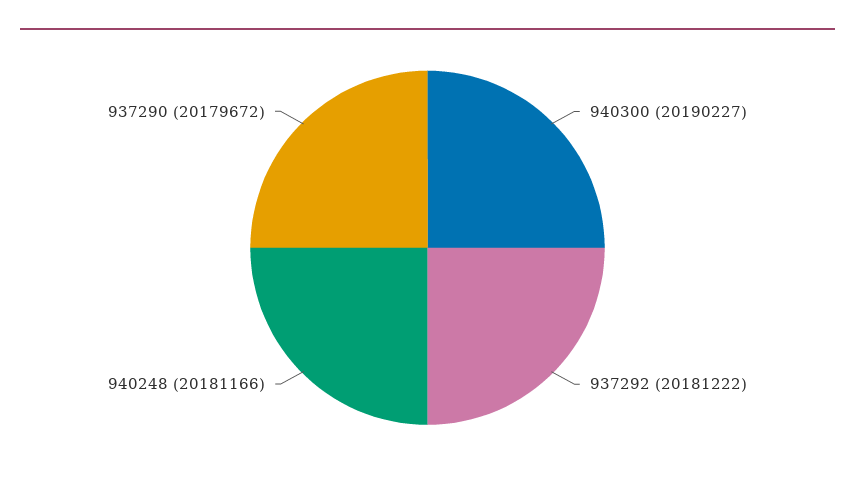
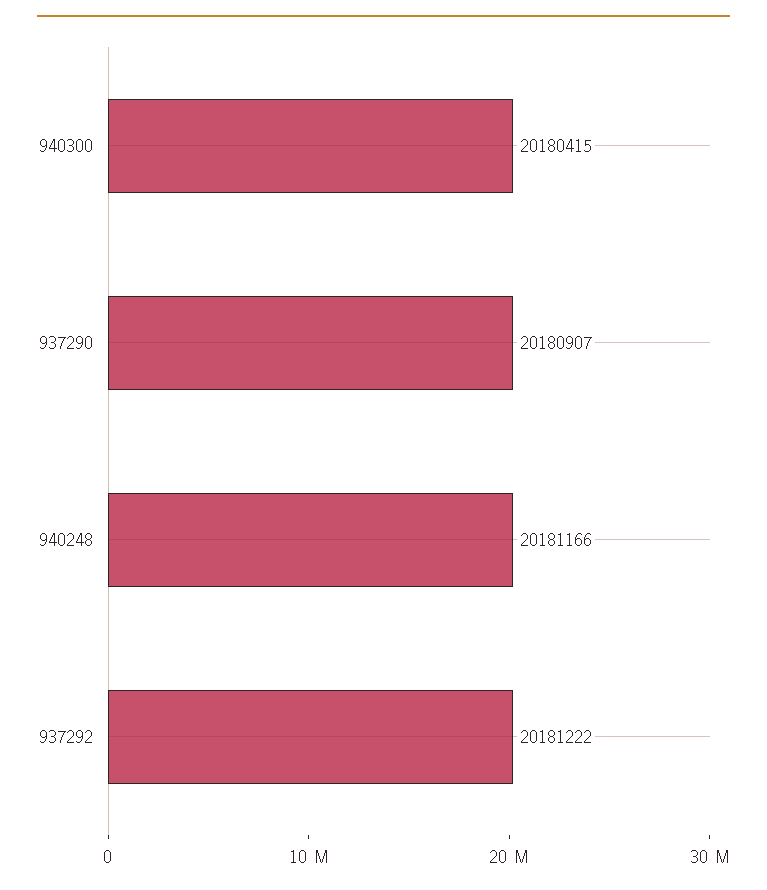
940300: 20190227 -> 20180415
937290: 20179672 -> 20180907

